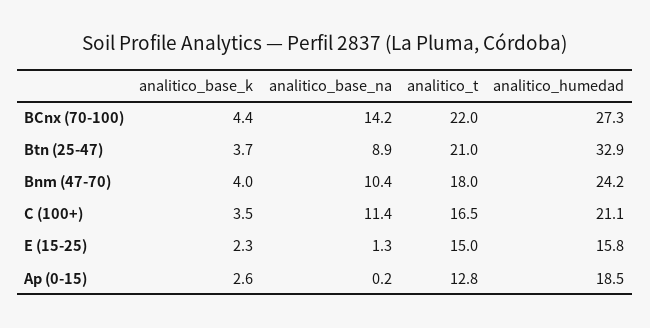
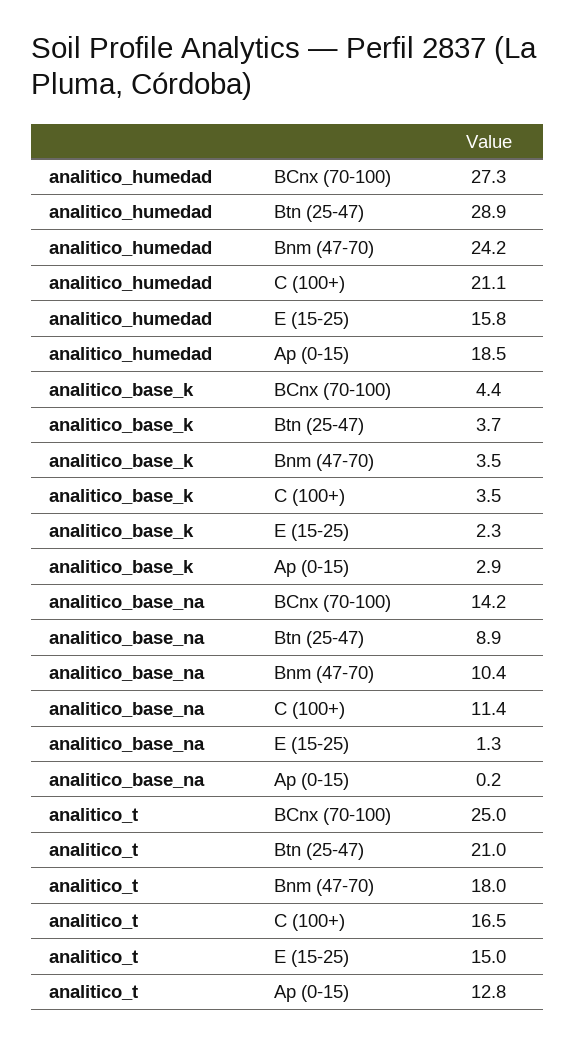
analitico_t, BCnx (70-100): 22 -> 25
analitico_humedad, Btn (25-47): 32.9 -> 28.9
analitico_base_k, Bnm (47-70): 4 -> 3.5
analitico_base_k, Ap (0-15): 2.6 -> 2.9

